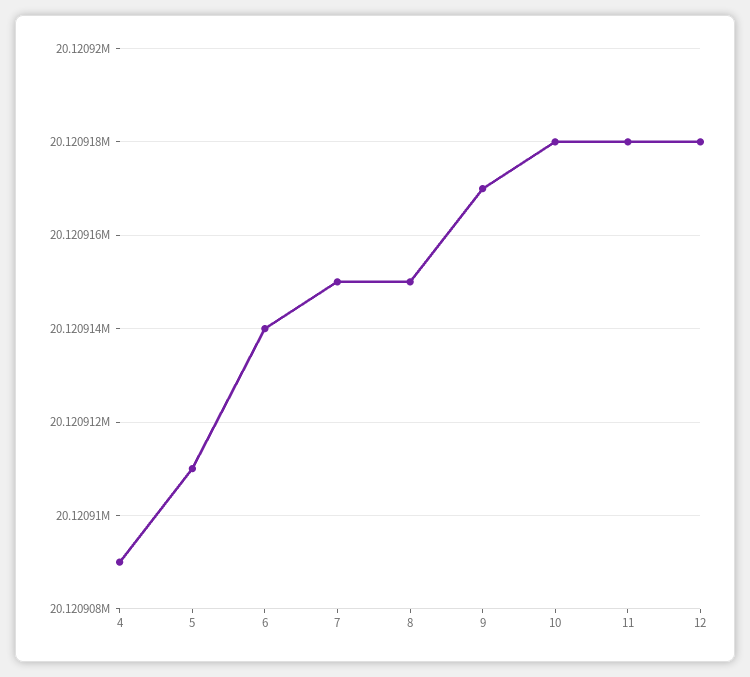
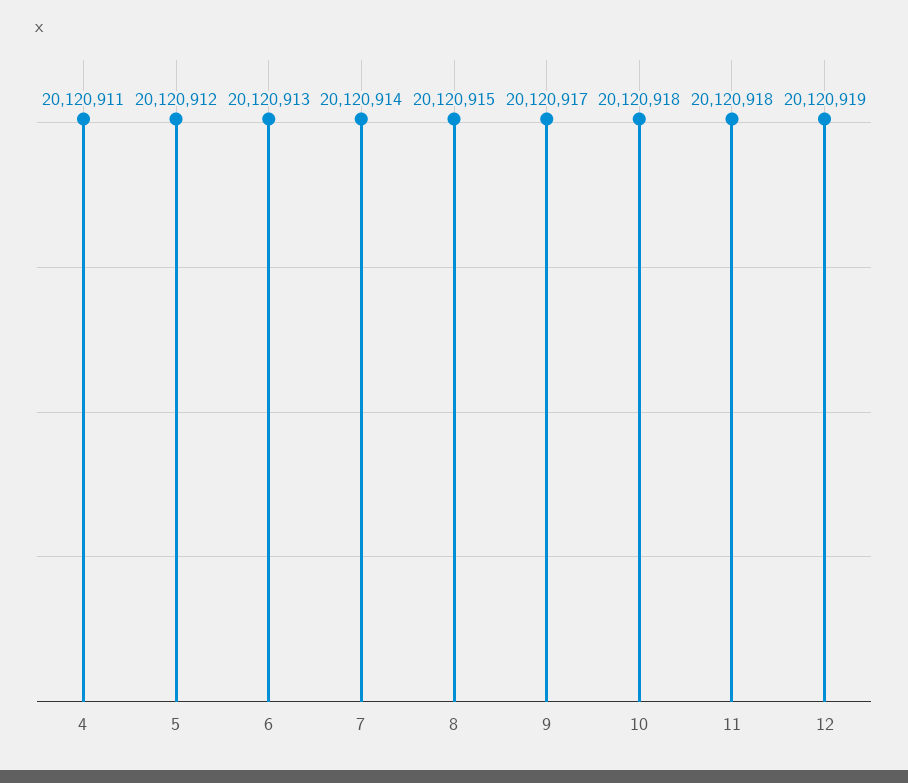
4: 20120909 -> 20120911
5: 20120911 -> 20120912
6: 20120914 -> 20120913
7: 20120915 -> 20120914
12: 20120918 -> 20120919

